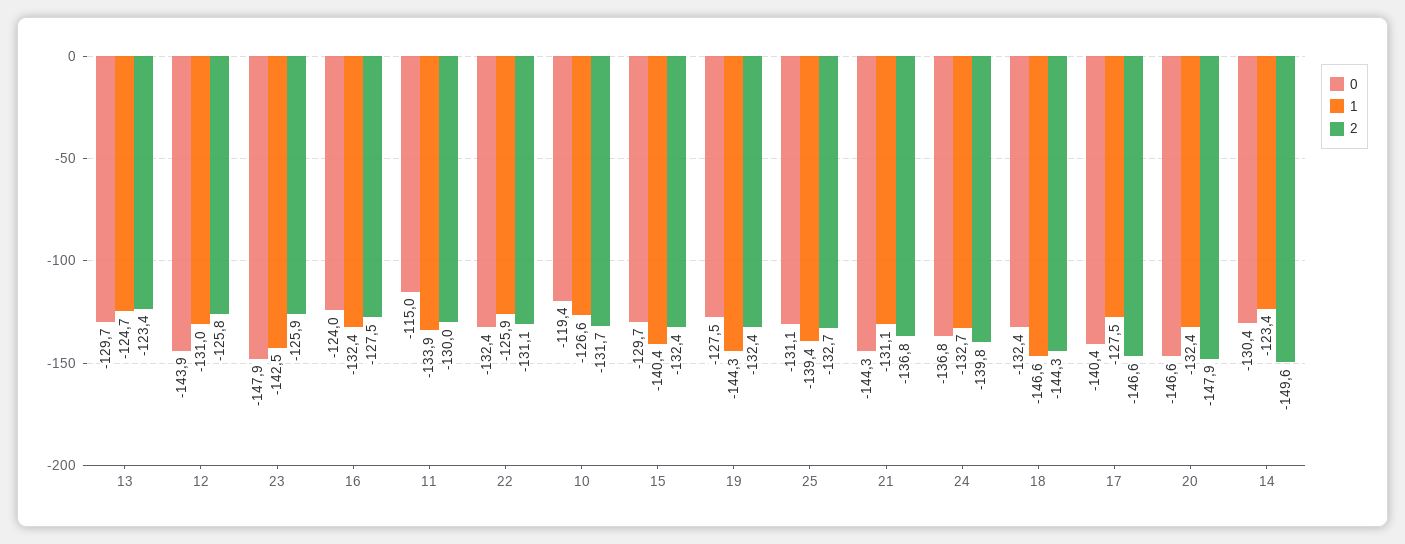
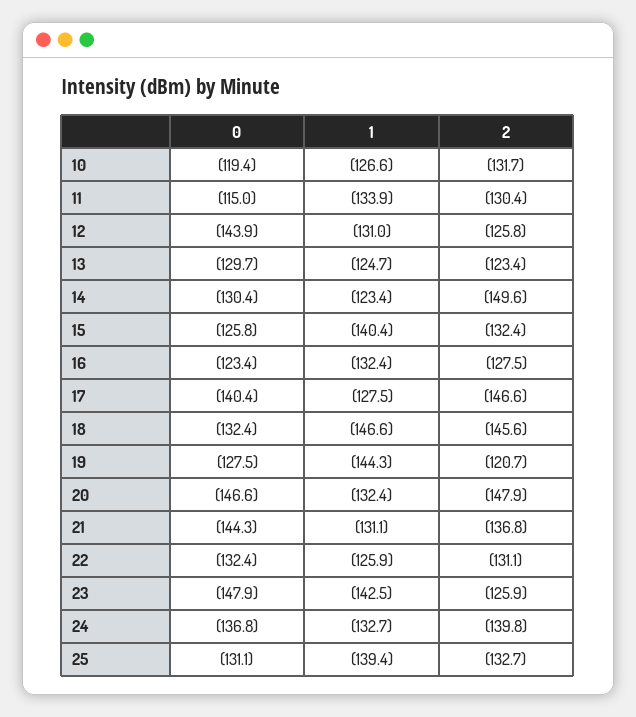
0, 16: -124 -> -123.4
2, 11: -130 -> -130.4
0, 15: -129.7 -> -125.8
2, 19: -132.4 -> -120.7
2, 18: -144.3 -> -145.6

